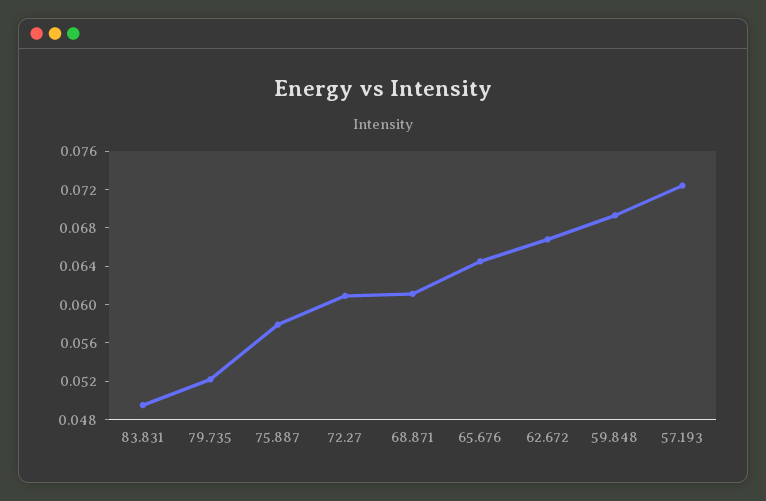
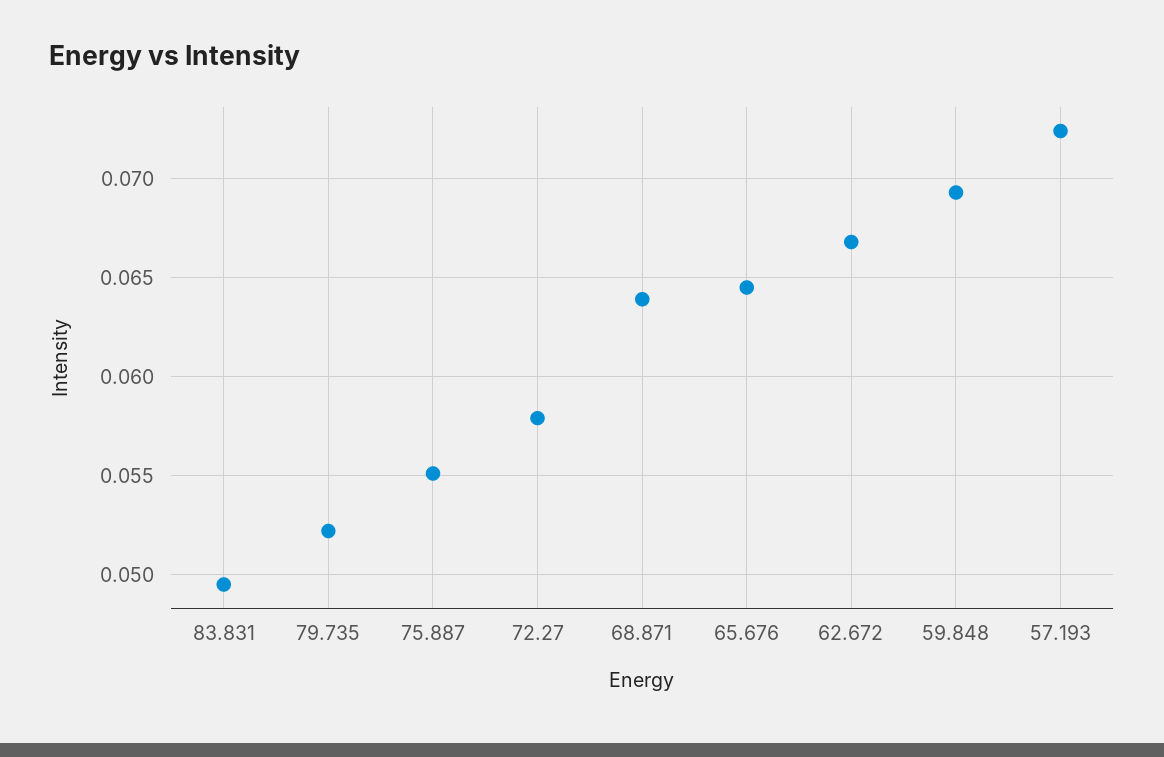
75.887: 0.058 -> 0.055
72.27: 0.061 -> 0.058
68.871: 0.061 -> 0.064

